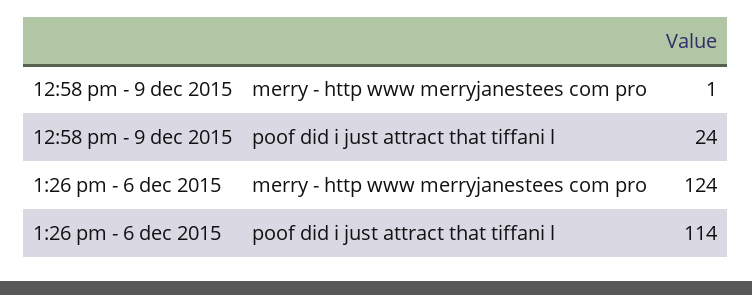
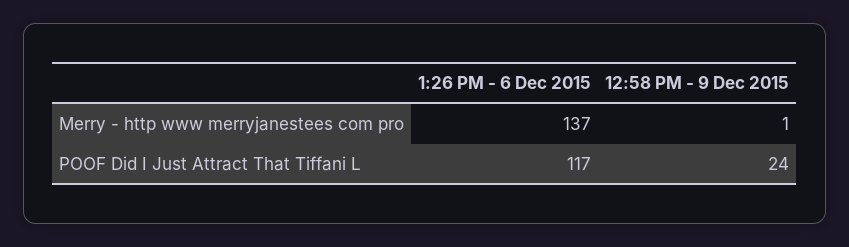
1:26 pm - 6 dec 2015, merry - http www merryjanestees com pro: 124 -> 137
1:26 pm - 6 dec 2015, poof did i just attract that tiffani l: 114 -> 117

